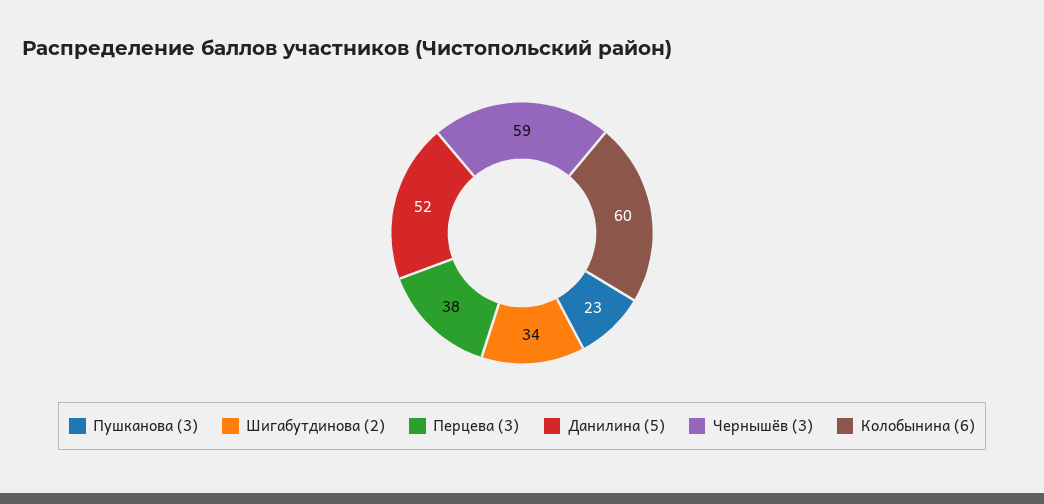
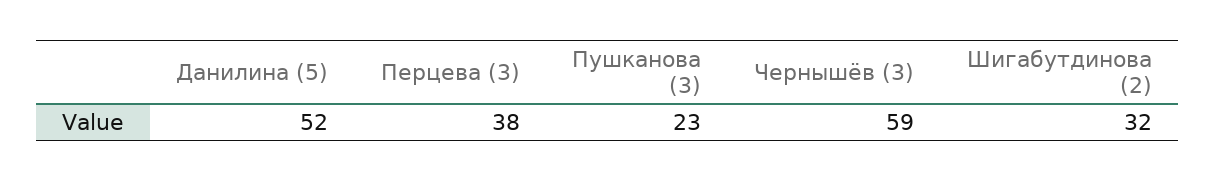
Шигабутдинова (2): 34 -> 32
Колобынина (6): 60 -> none

